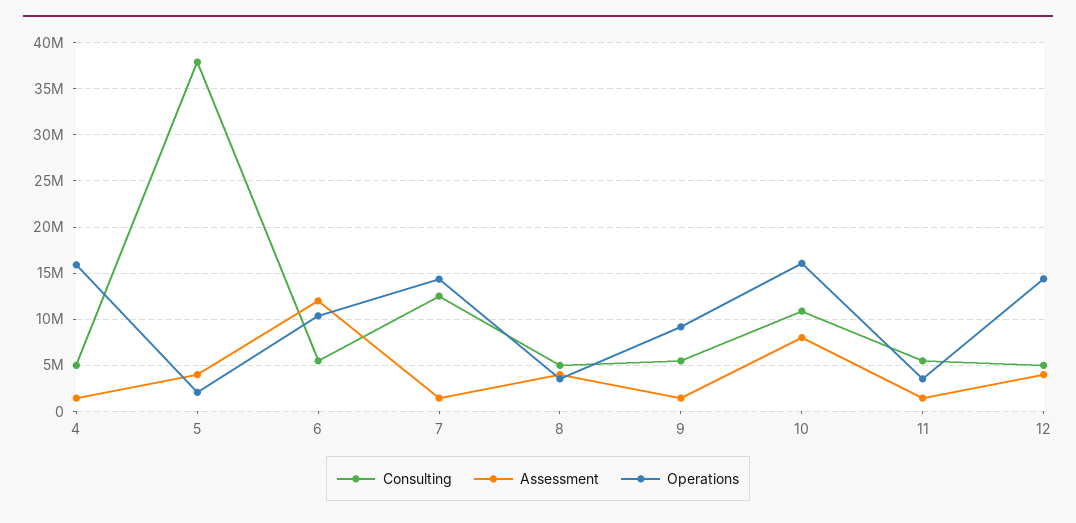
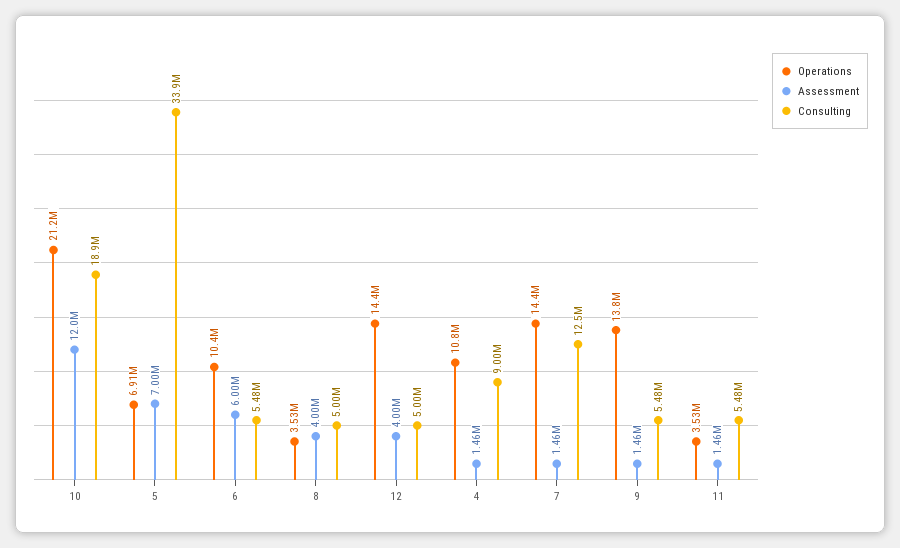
Consulting, 4: 5000000 -> 9000000
Operations, 4: 16000000 -> 10800000
Consulting, 5: 38000000 -> 33900000
Assessment, 5: 4000000 -> 7000000
Operations, 5: 2000000 -> 6910000
Assessment, 6: 12000000 -> 6000000
Operations, 9: 9000000 -> 13800000
Consulting, 10: 11000000 -> 18900000
Assessment, 10: 8000000 -> 12000000
Operations, 10: 16000000 -> 21200000

